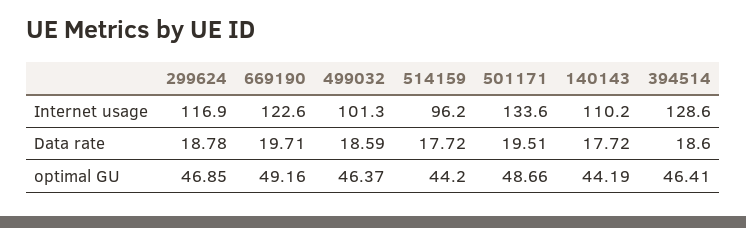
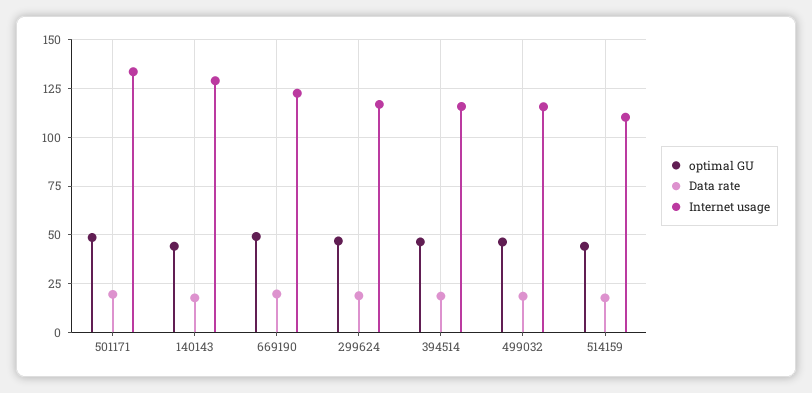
Internet usage, 499032: 101.3 -> 115
Internet usage, 514159: 96.2 -> 110
Internet usage, 140143: 110.2 -> 130
Internet usage, 394514: 128.6 -> 115

